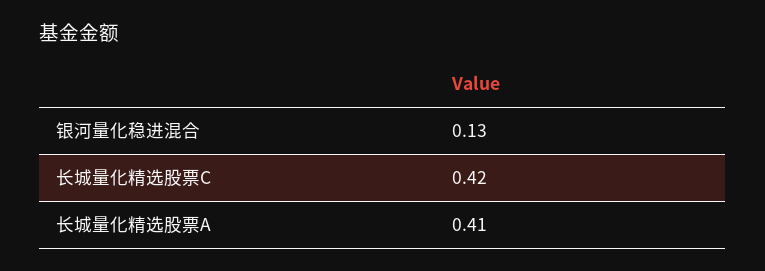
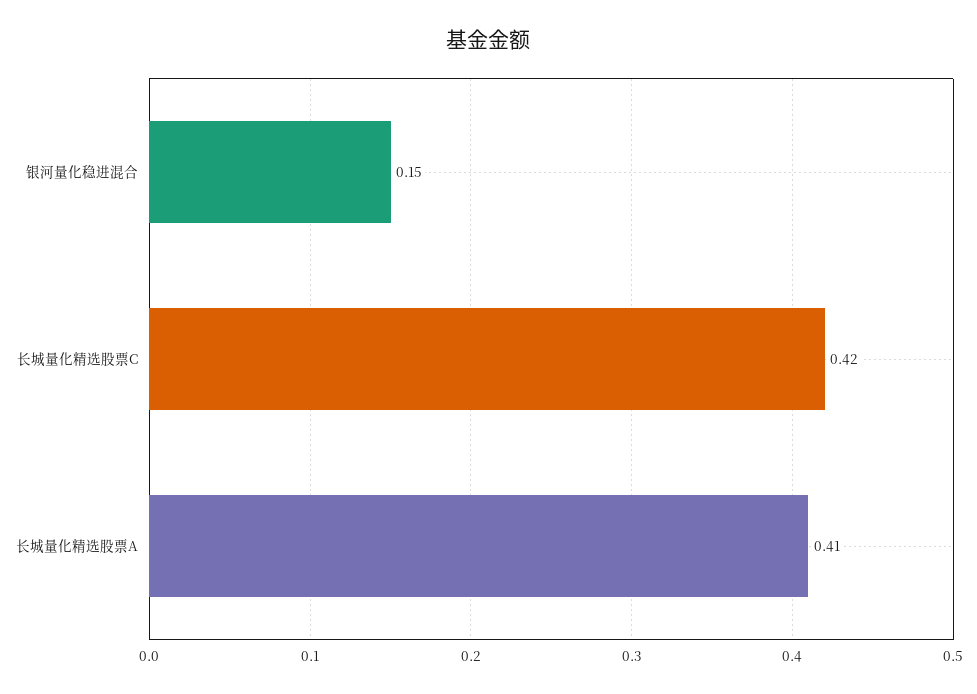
银河量化稳进混合: 0.13 -> 0.15

